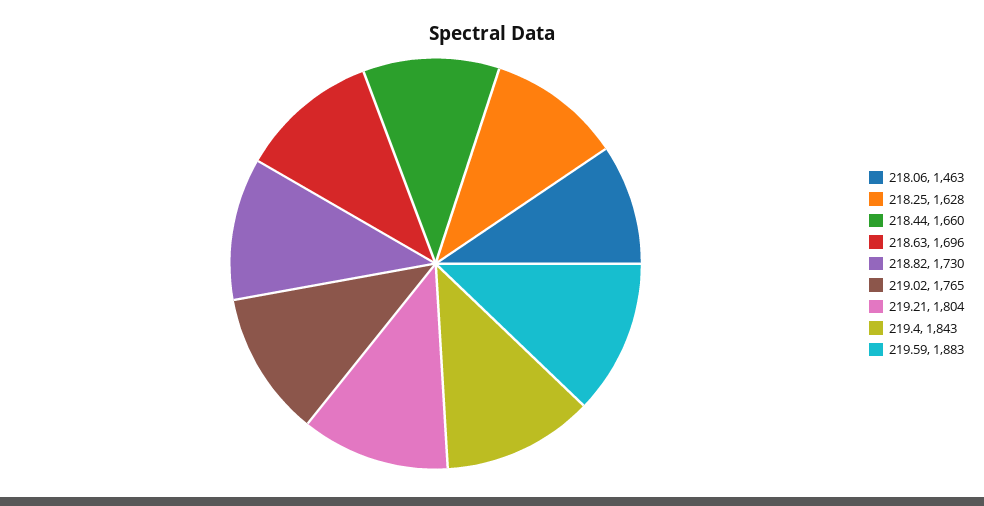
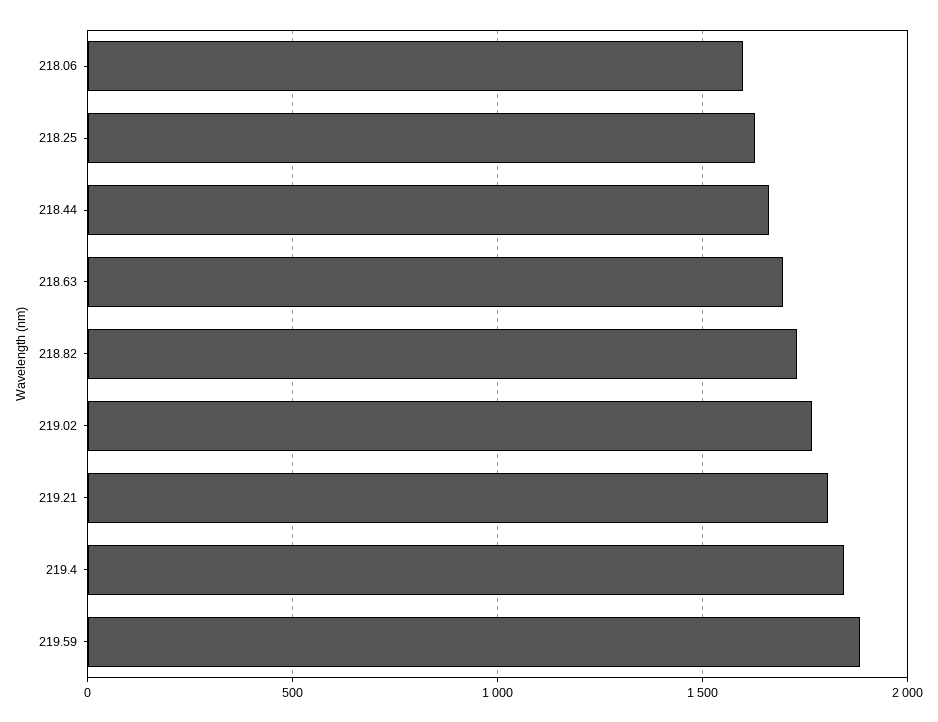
218.06: 1463 -> 1600

